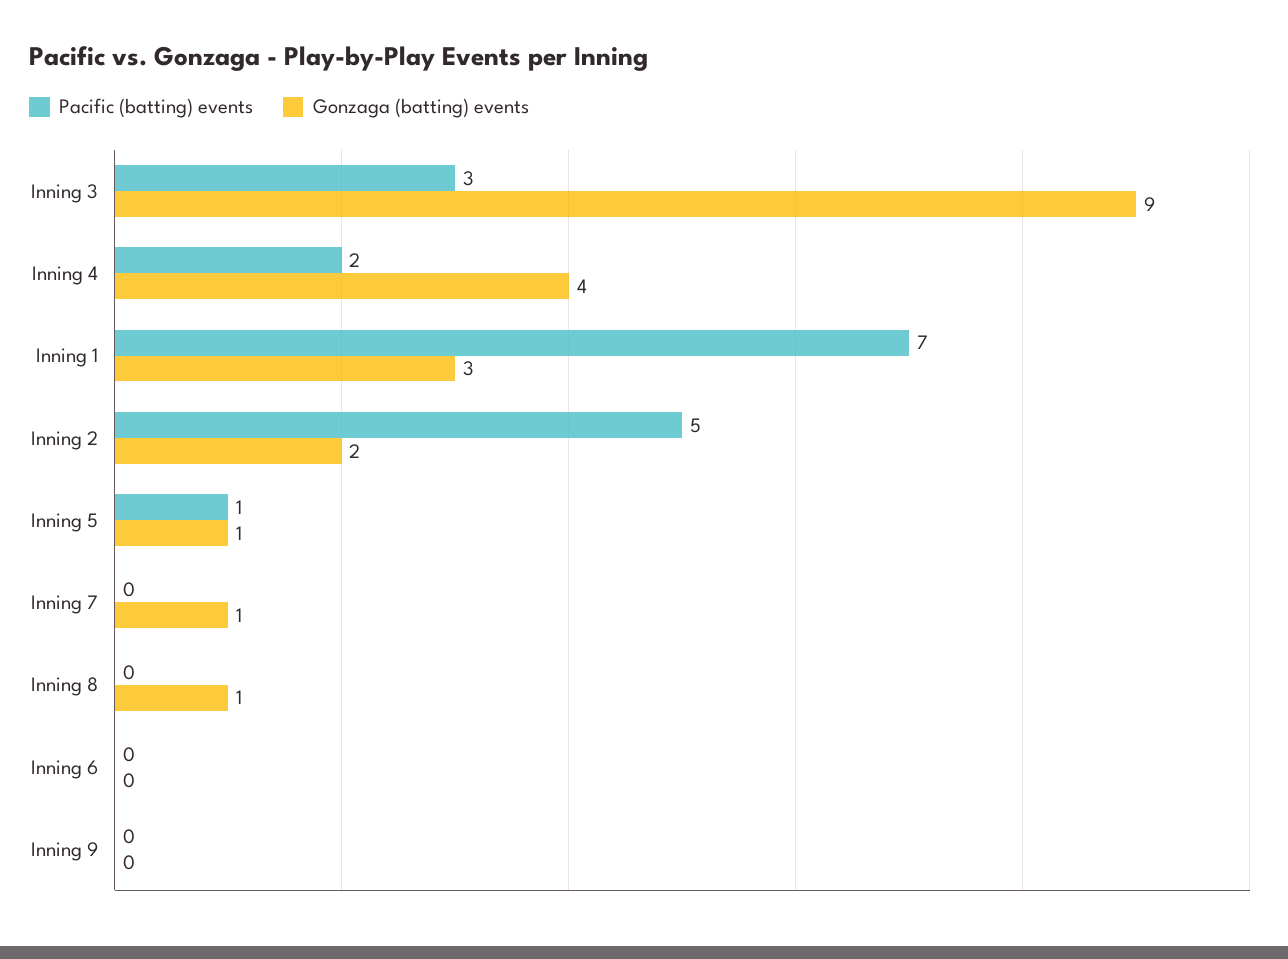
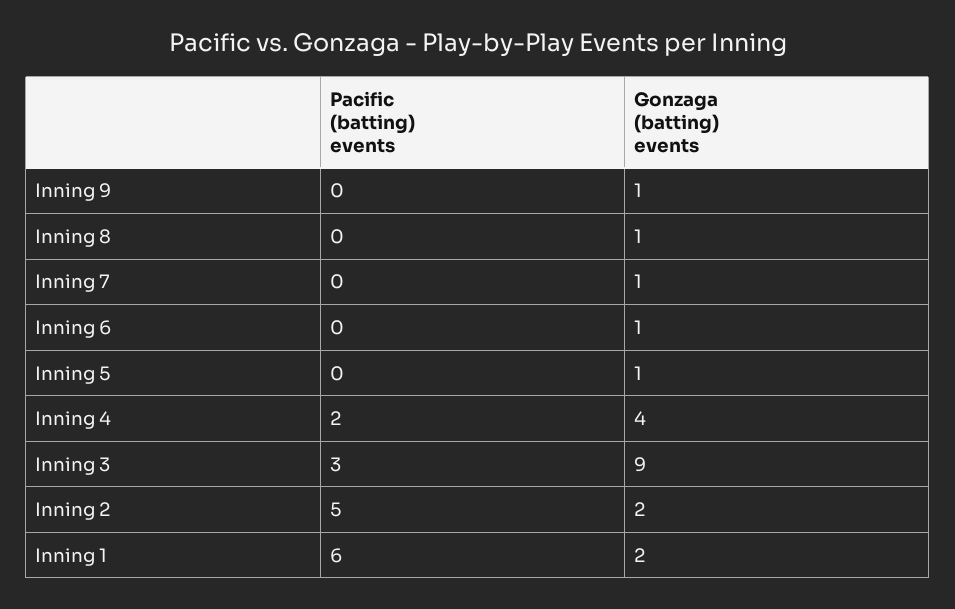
Pacific (batting) events, Inning 1: 7 -> 6
Gonzaga (batting) events, Inning 1: 3 -> 2
Pacific (batting) events, Inning 5: 1 -> 0
Gonzaga (batting) events, Inning 6: 0 -> 1
Gonzaga (batting) events, Inning 9: 0 -> 1

